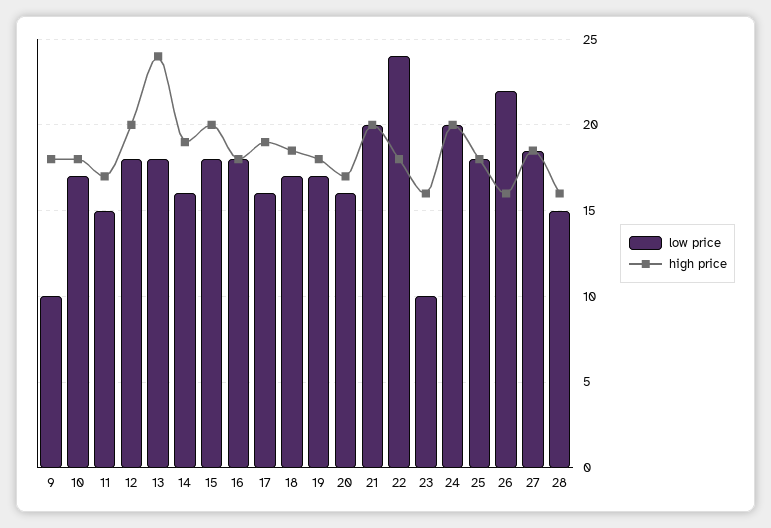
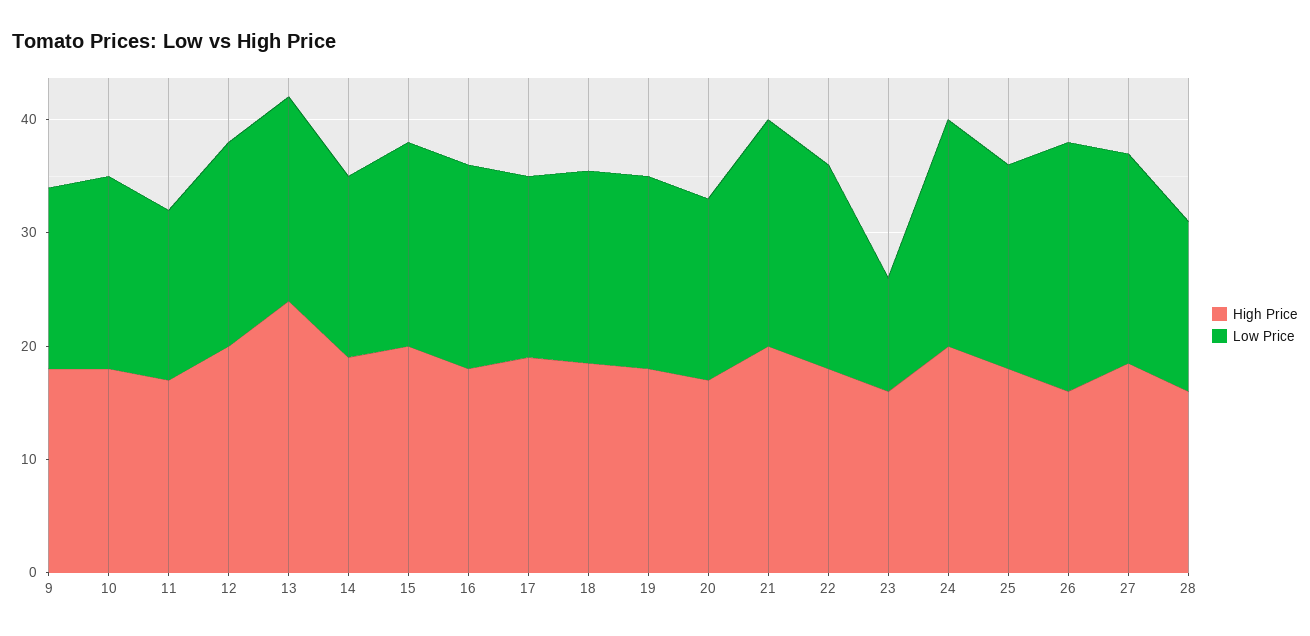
low price, 9: 10 -> 16
low price, 22: 24 -> 18

